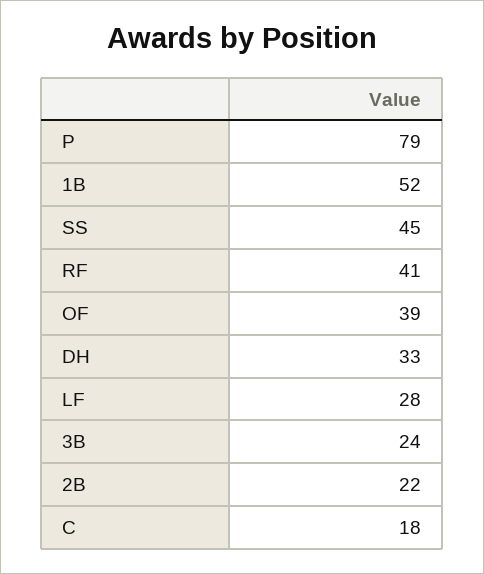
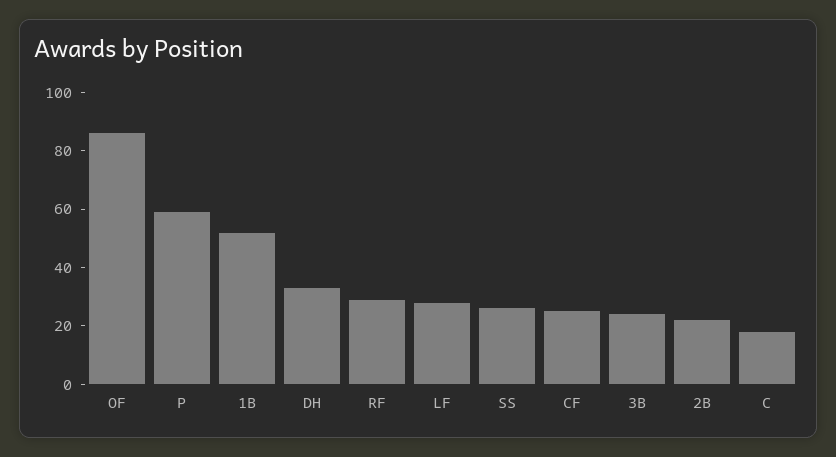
P: 79 -> 60
SS: 45 -> 25
RF: 41 -> 30
OF: 39 -> 85
CF: none -> 25

